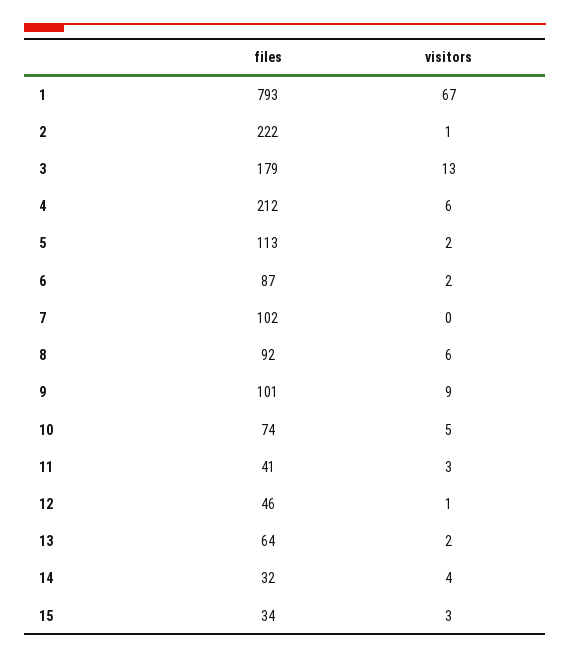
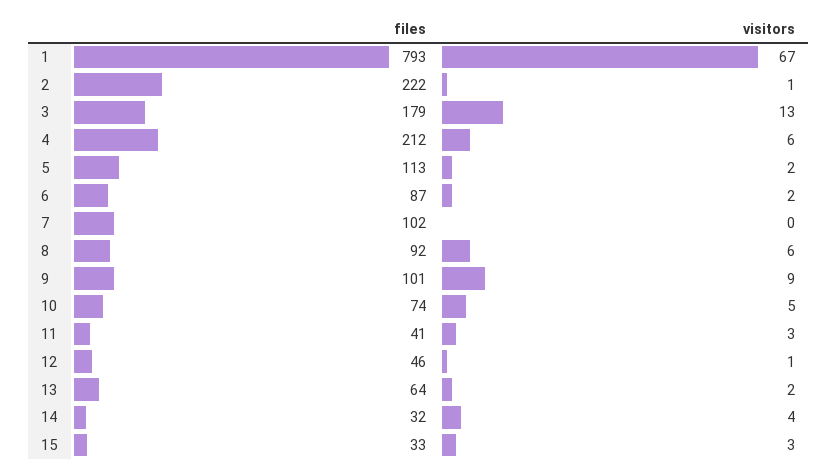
files, 15: 34 -> 33

